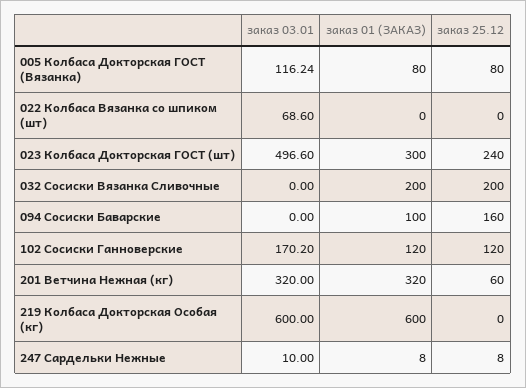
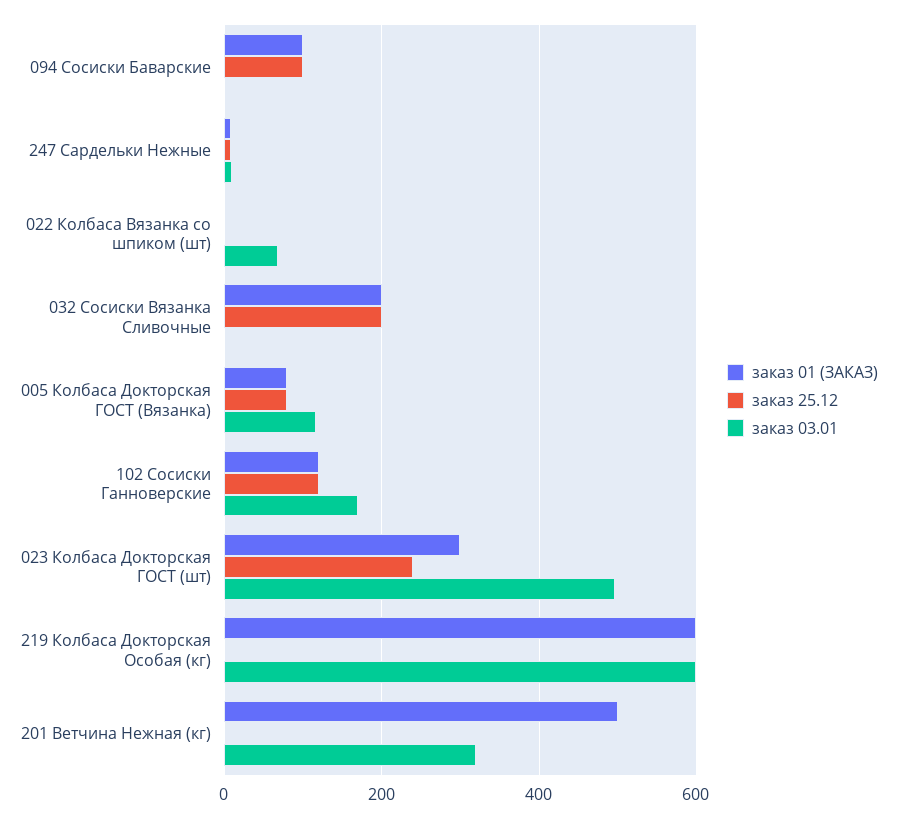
заказ 25.12, 094 Сосиски Баварские: 160 -> 100
заказ 01 (ЗАКАЗ), 201 Ветчина Нежная (кг): 320 -> 500
заказ 25.12, 201 Ветчина Нежная (кг): 60 -> 0

